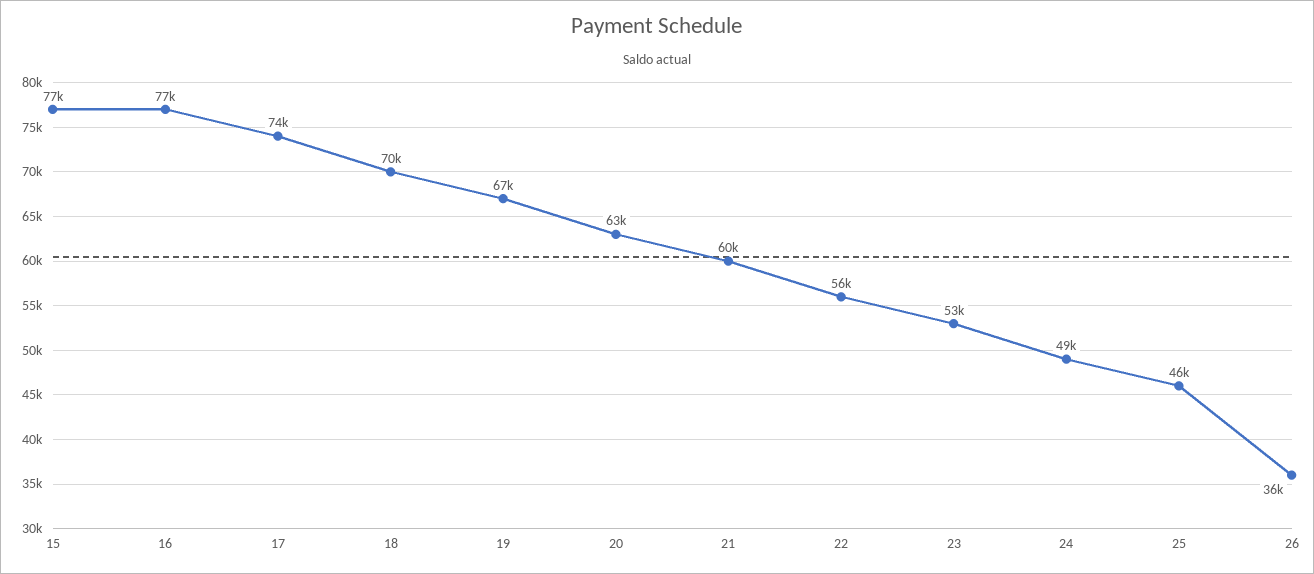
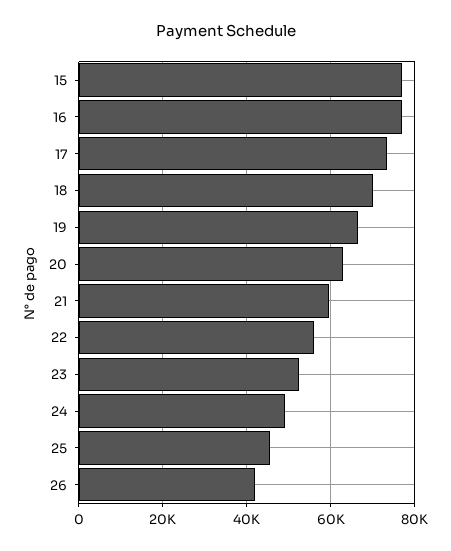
26: 36000 -> 42000

